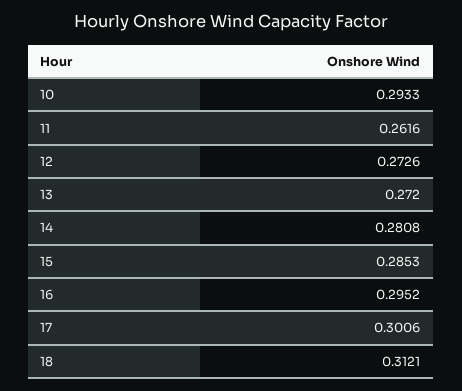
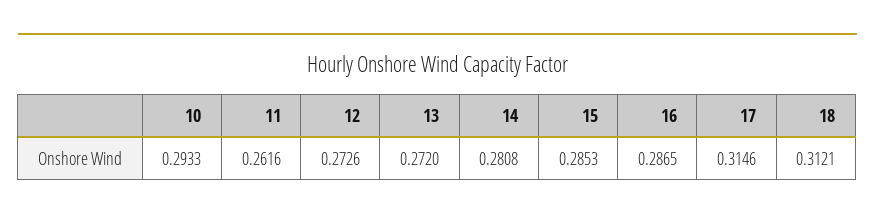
16: 0.2952 -> 0.2865
17: 0.3006 -> 0.3146

